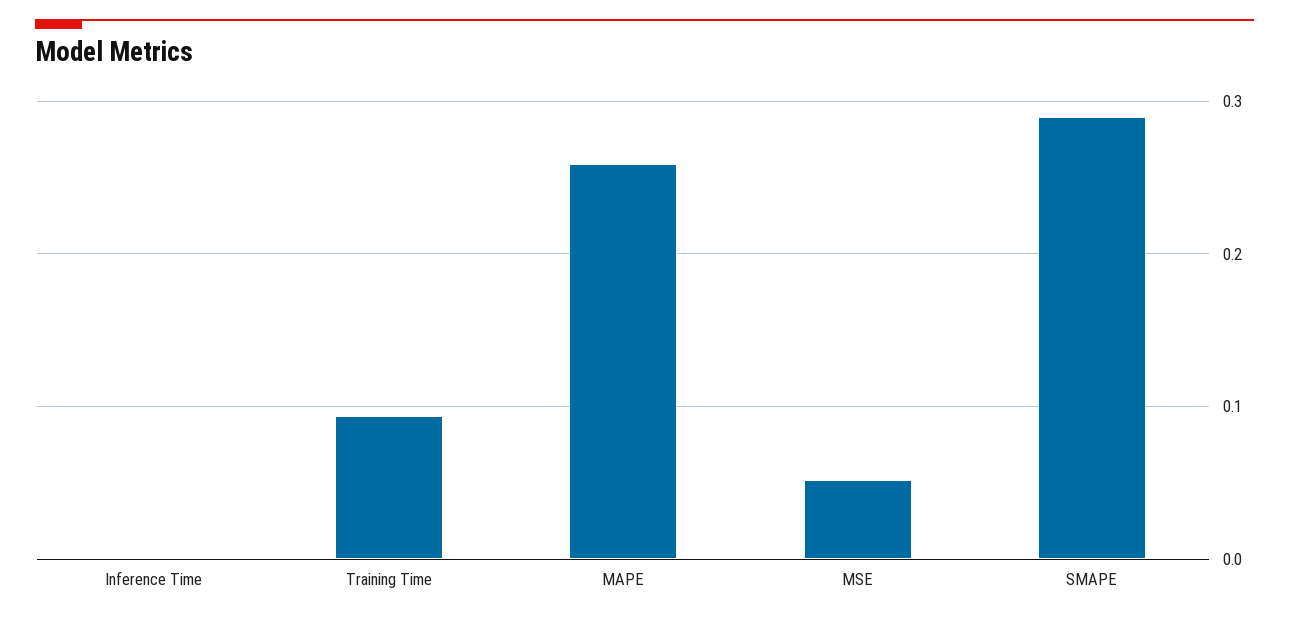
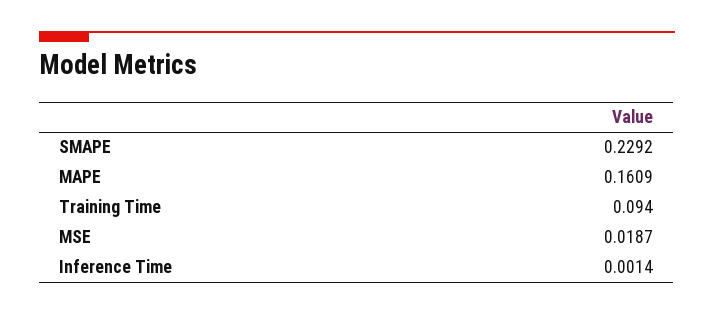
MAPE: 0.26 -> 0.1609
MSE: 0.05 -> 0.0187
SMAPE: 0.29 -> 0.2292

